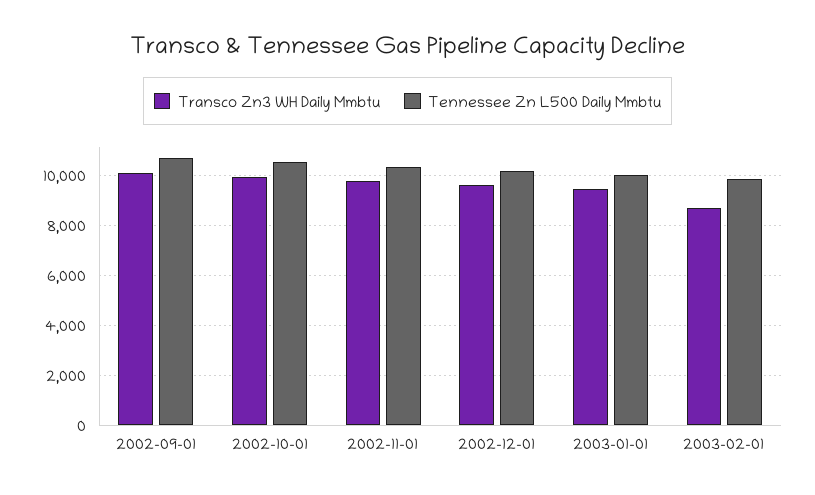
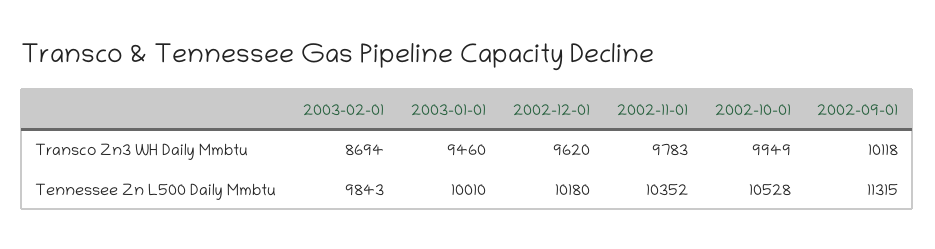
Tennessee Zn L500 Daily Mmbtu, 2002-09-01: 10750 -> 11315

